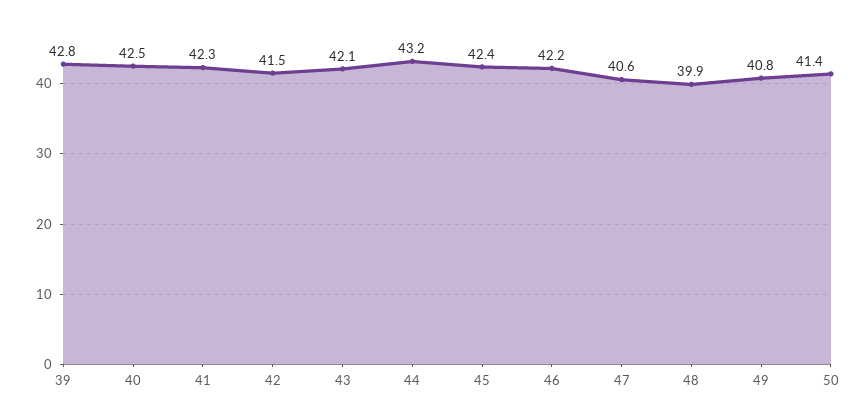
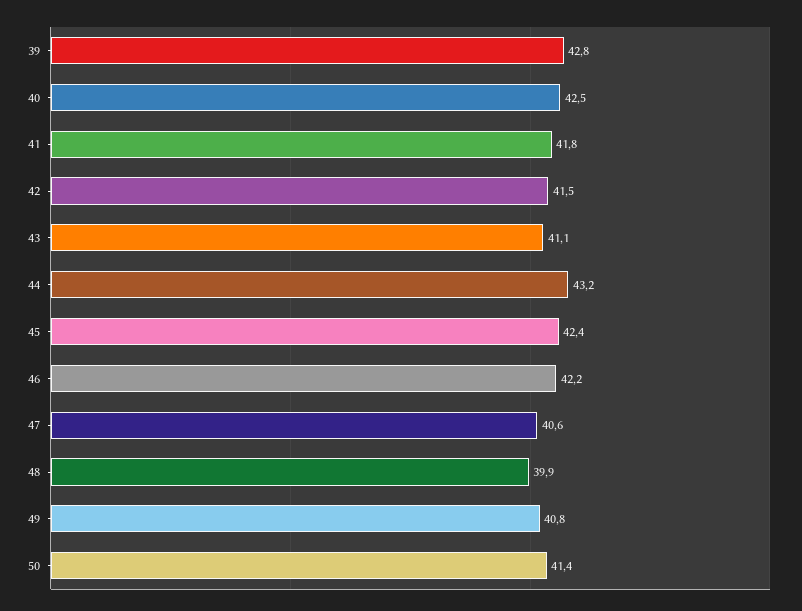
41: 42.3 -> 41.8
43: 42.1 -> 41.1

